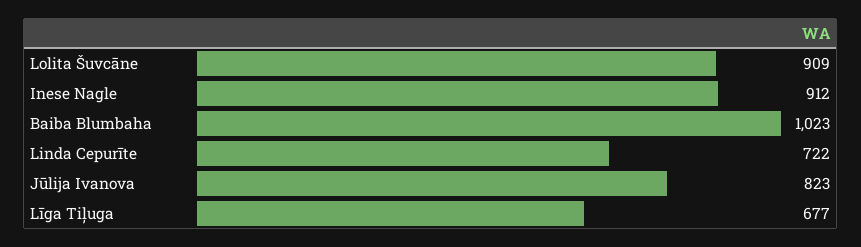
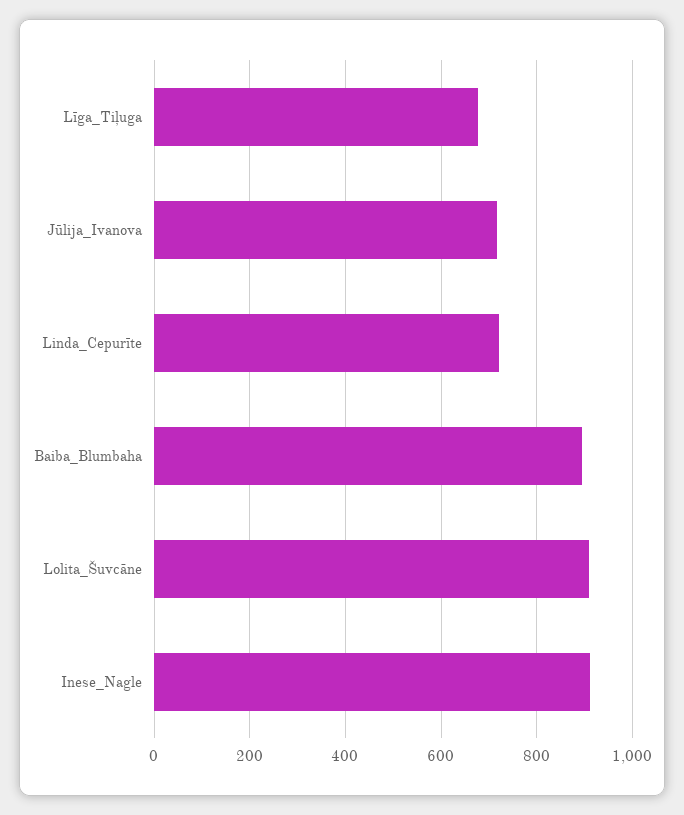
Baiba Blumbaha: 1023 -> 900
Jūlija Ivanova: 823 -> 720

